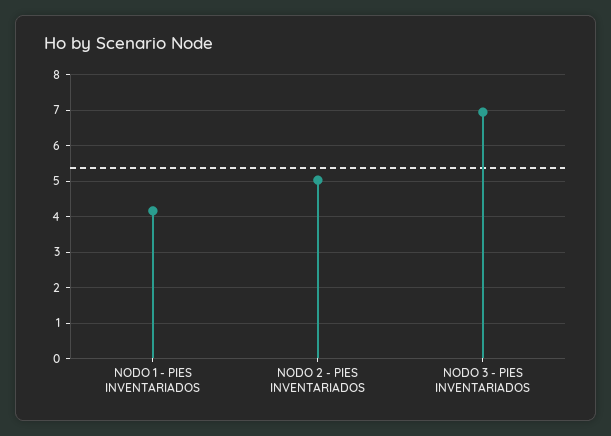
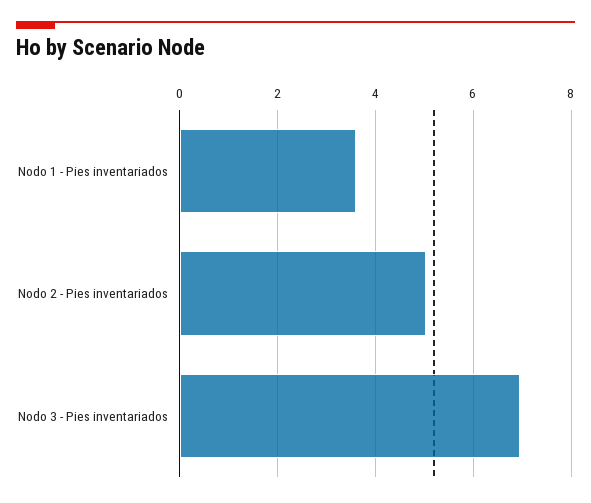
NODO 1 - PIES INVENTARIADOS: 4.2 -> 3.6

